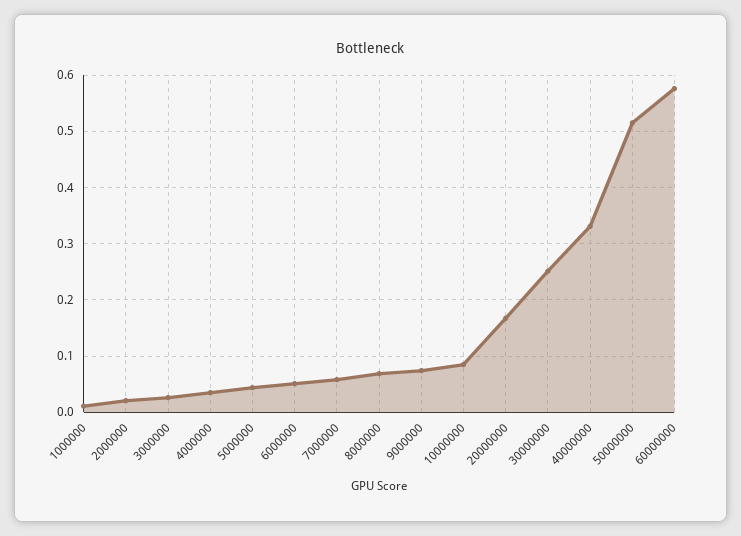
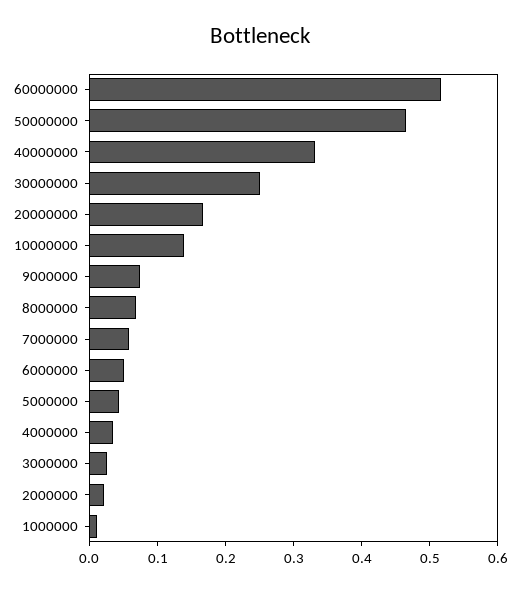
10000000: 0.08 -> 0.14
50000000: 0.52 -> 0.46
60000000: 0.58 -> 0.52

